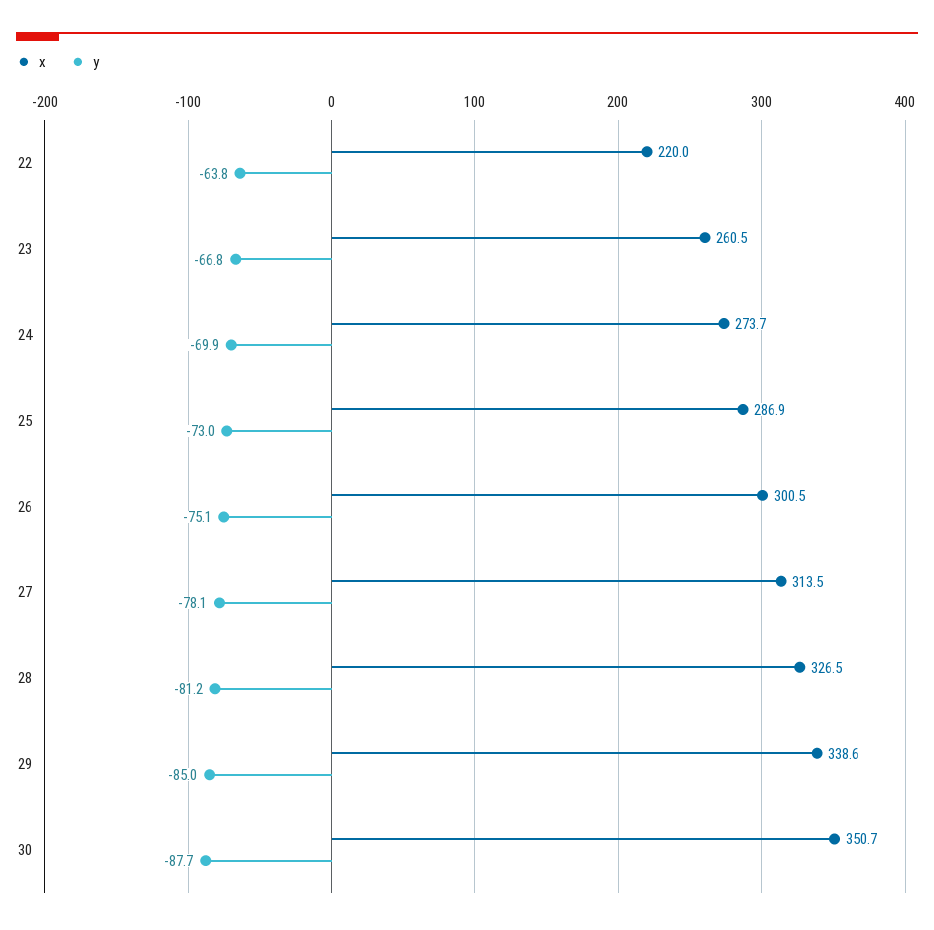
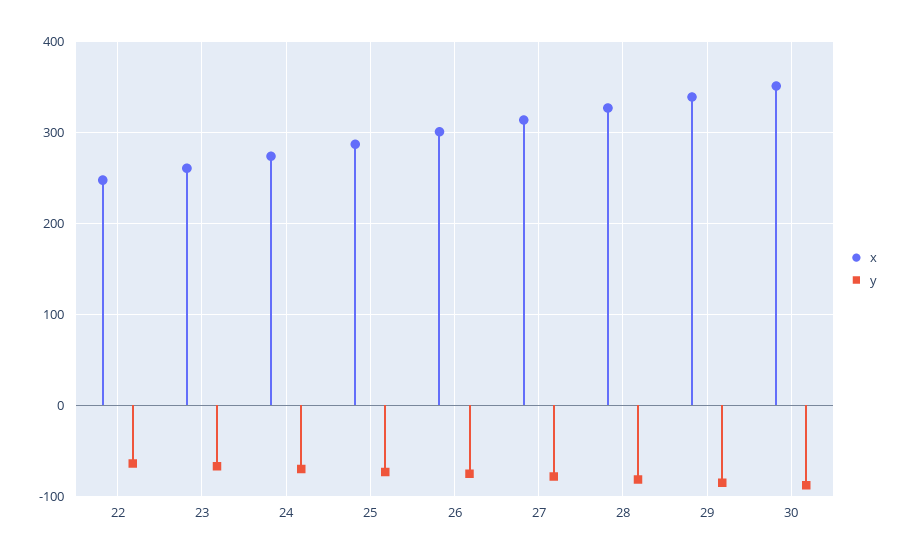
x, 22: 220 -> 250

